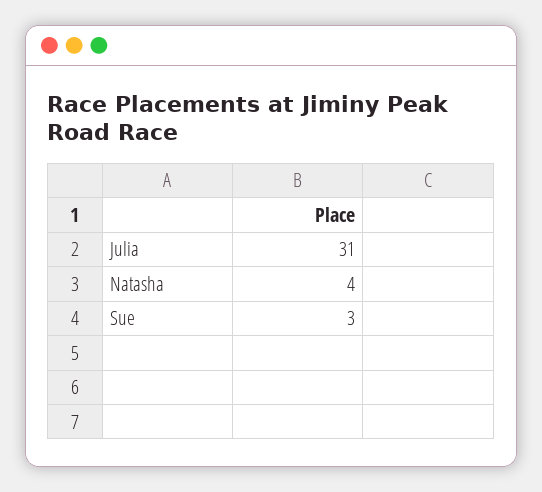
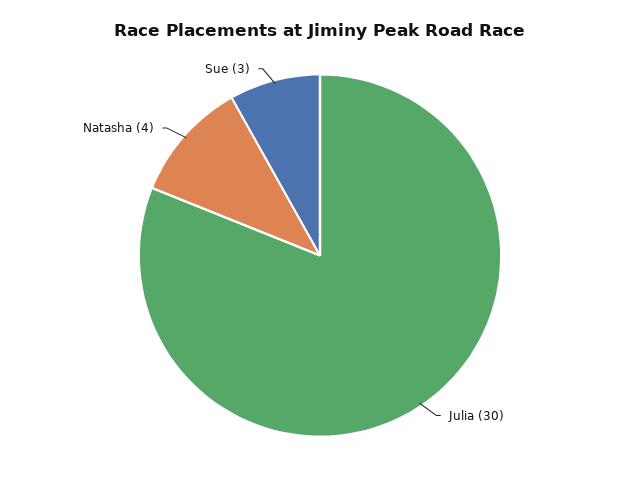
Julia: 31 -> 30

